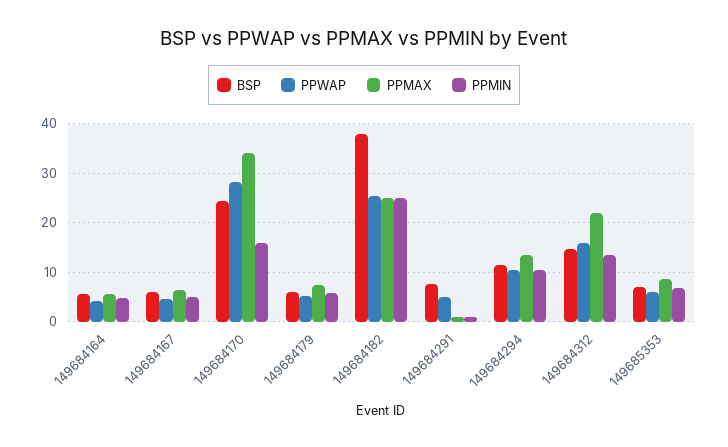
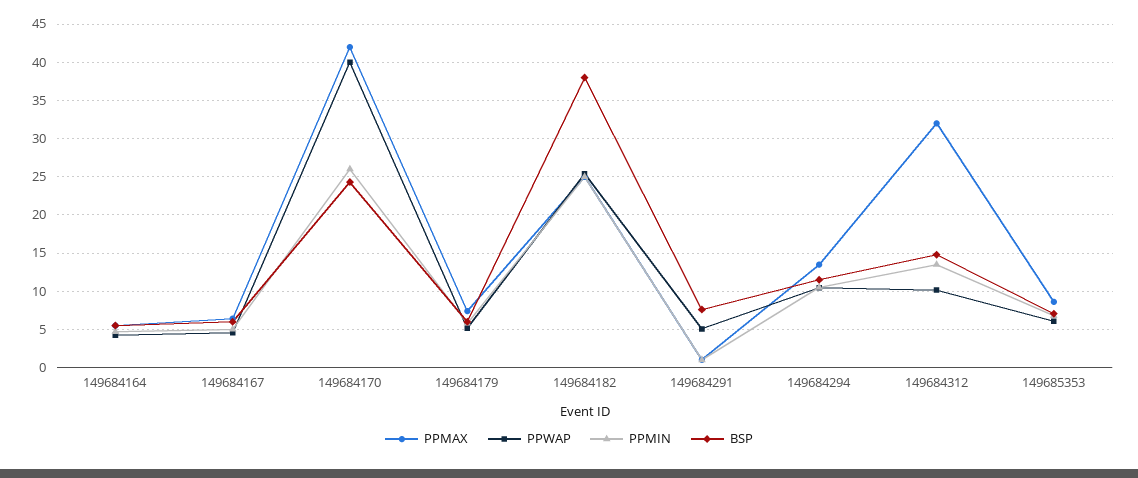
PPWAP, 149684170: 28 -> 40
PPMAX, 149684170: 34 -> 42
PPMIN, 149684170: 16 -> 26
PPWAP, 149684312: 16 -> 10
PPMAX, 149684312: 22 -> 32

